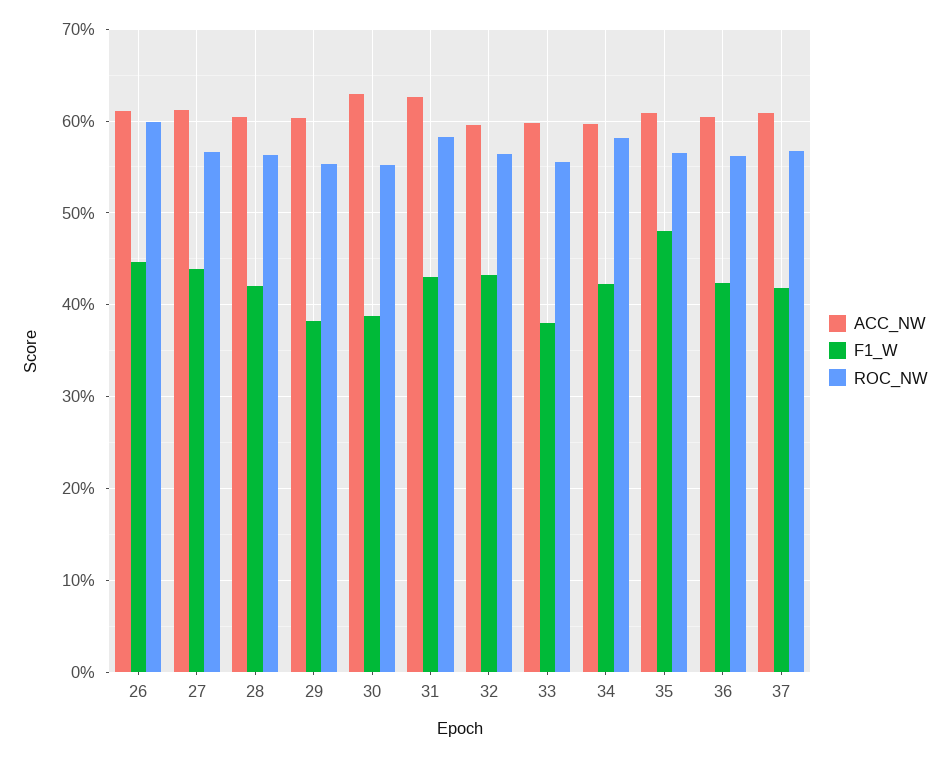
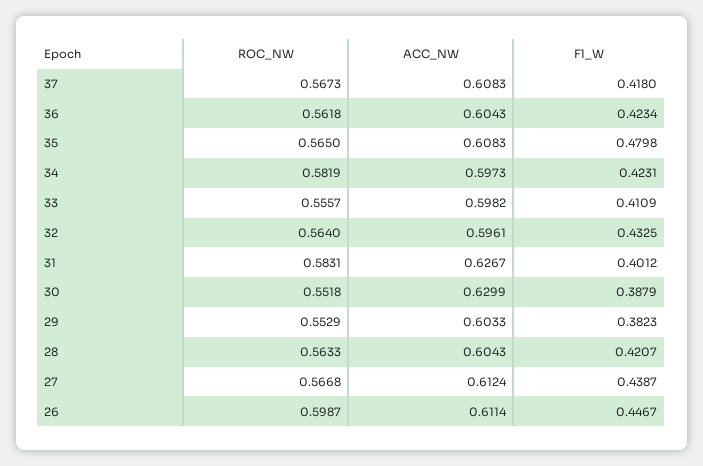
F1_W, 31: 0.43 -> 0.4012
F1_W, 33: 0.38 -> 0.4109

